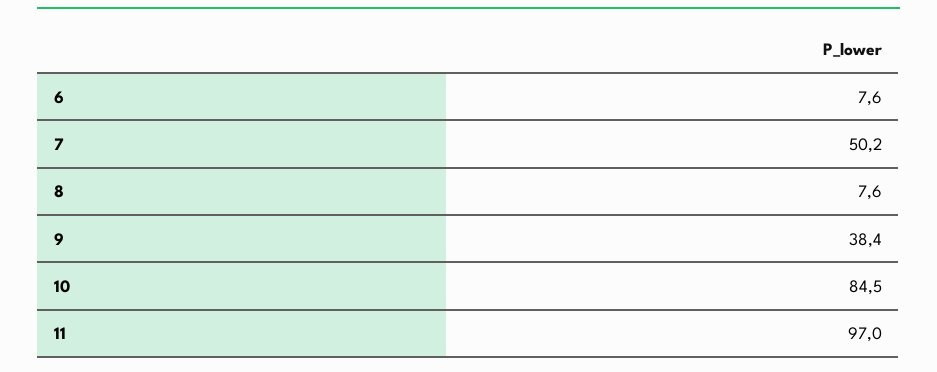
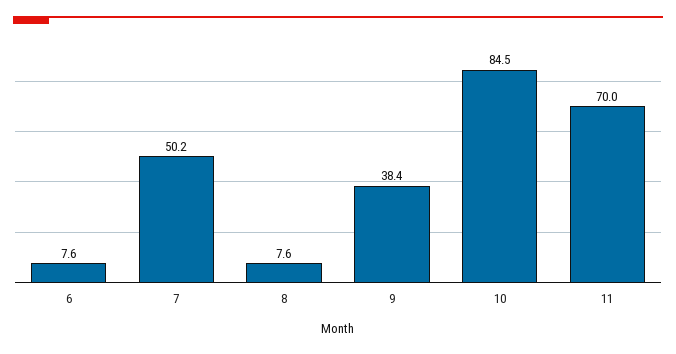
11: 97 -> 70

